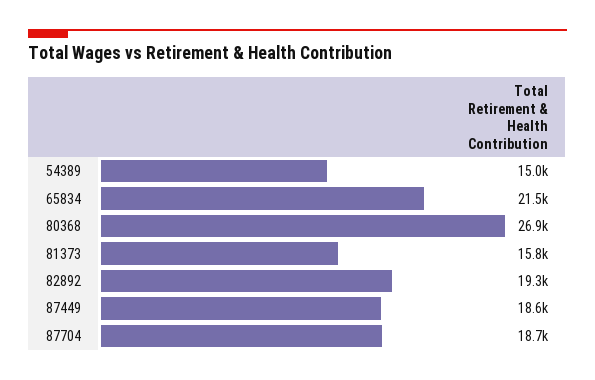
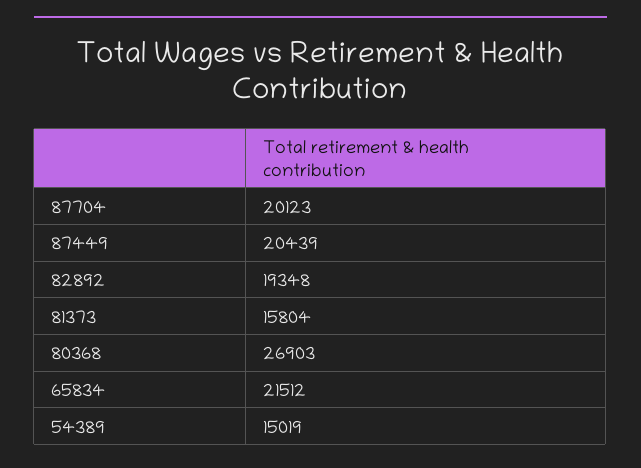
87449: 18600 -> 20439
87704: 18700 -> 20123

